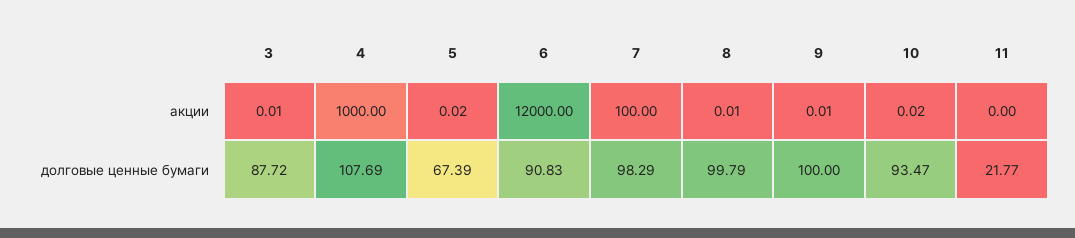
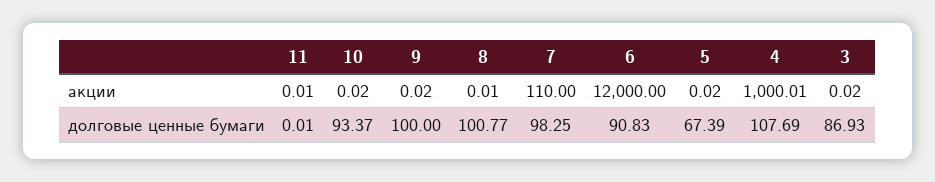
3, акции: 0.01 -> 0.02
4, акции: 1000 -> 1000.01
7, акции: 100 -> 110
9, акции: 0.01 -> 0.02
11, акции: 0 -> 0.01
3, долговые ценные бумаги: 87.72 -> 86.93
7, долговые ценные бумаги: 98.29 -> 98.25
8, долговые ценные бумаги: 99.79 -> 100.77
10, долговые ценные бумаги: 93.47 -> 93.37
11, долговые ценные бумаги: 21.77 -> 0.01

